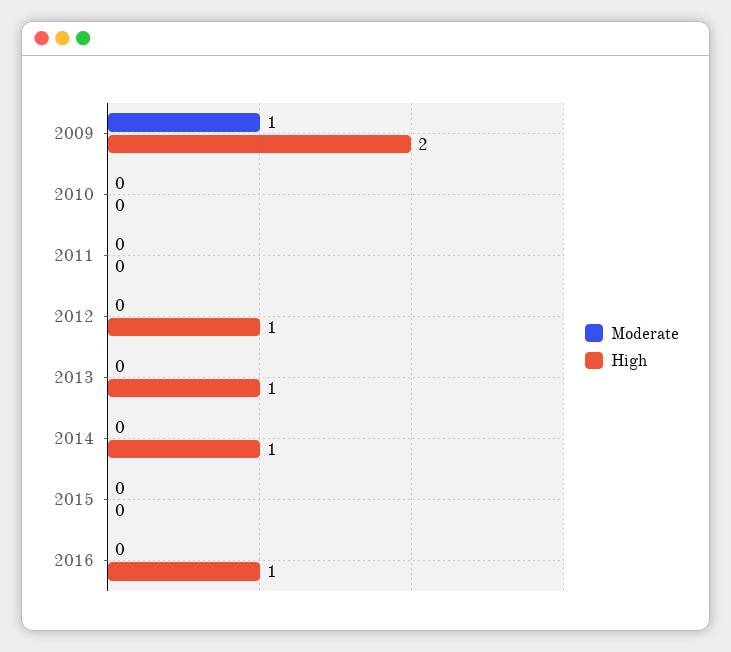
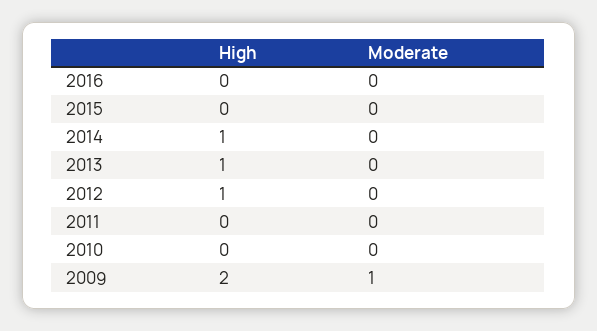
High, 2016: 1 -> 0

